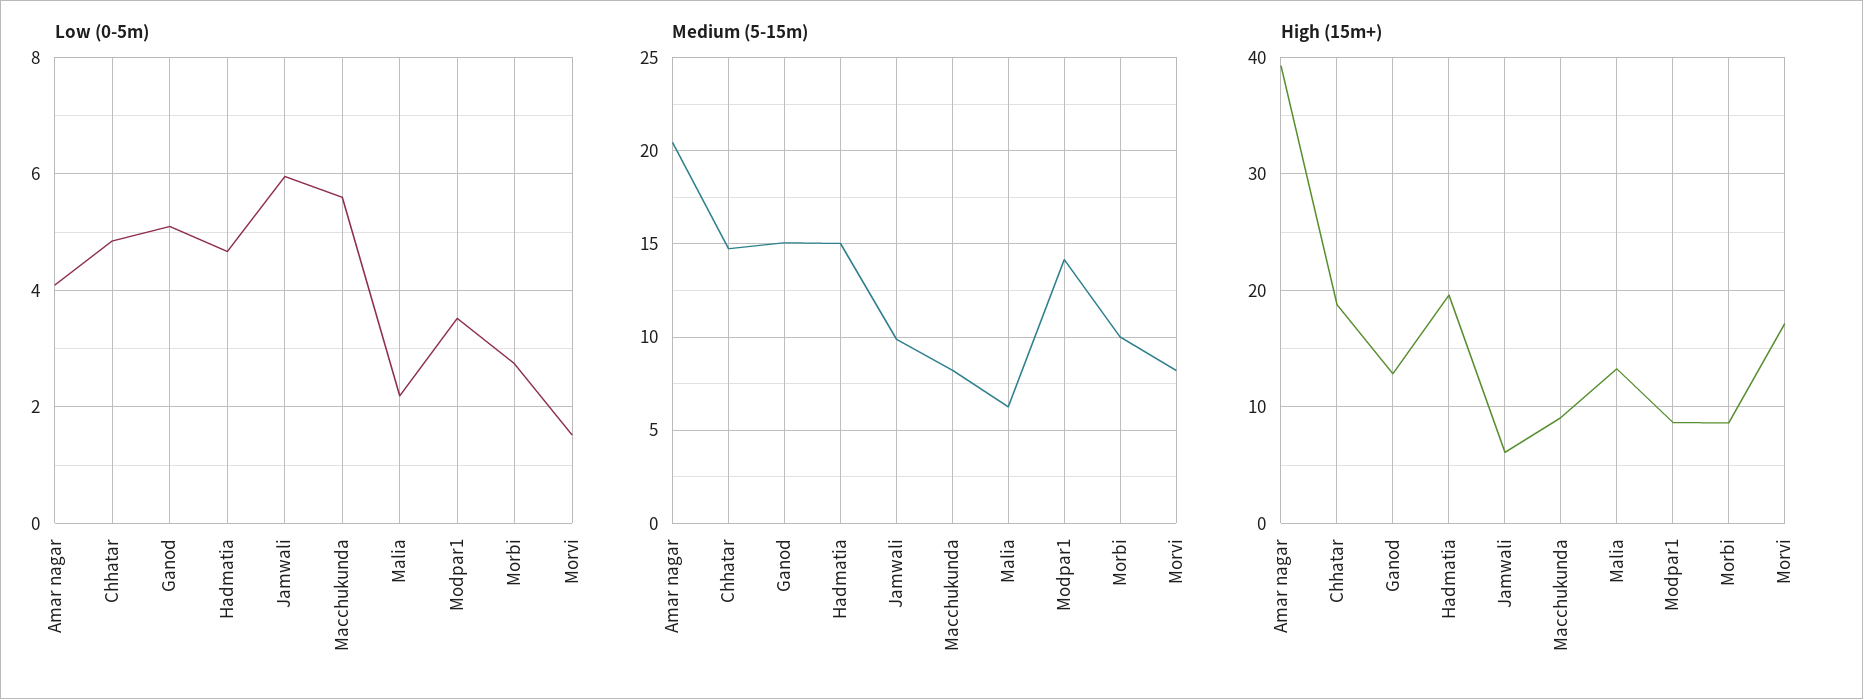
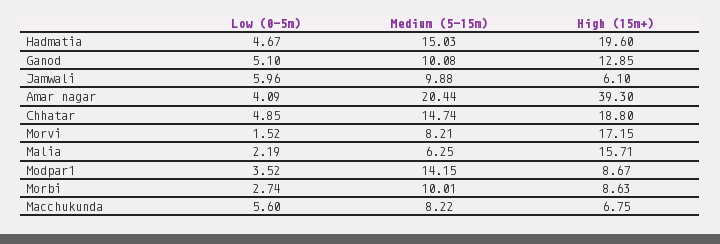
Medium (5-15m), Ganod: 15 -> 10.08
High (15m+), Macchukunda: 9 -> 6.75
High (15m+), Malia: 13 -> 15.71

